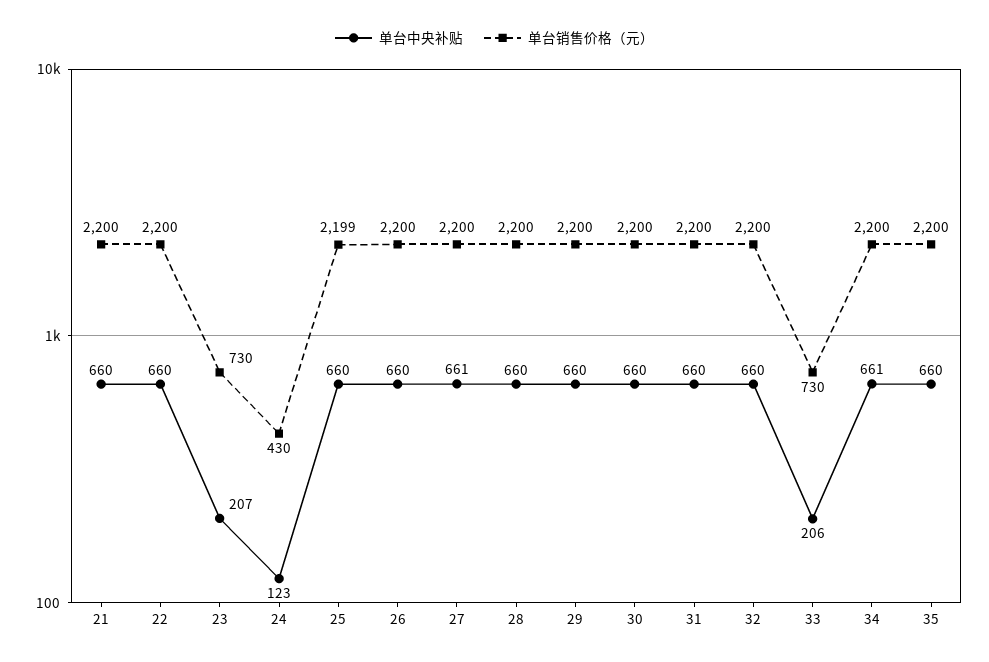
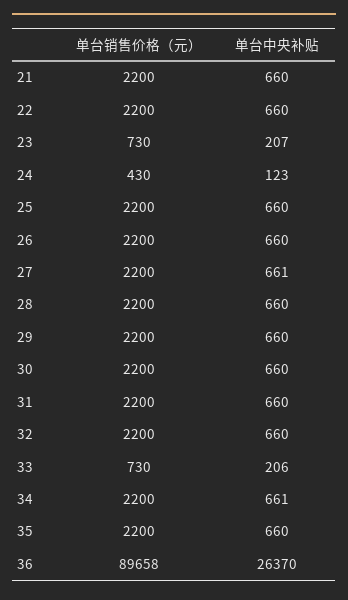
单台销售价格（元）, 25: 2199 -> 2200
单台销售价格（元）, 36: none -> 89658
单台中央补贴, 36: none -> 26370

